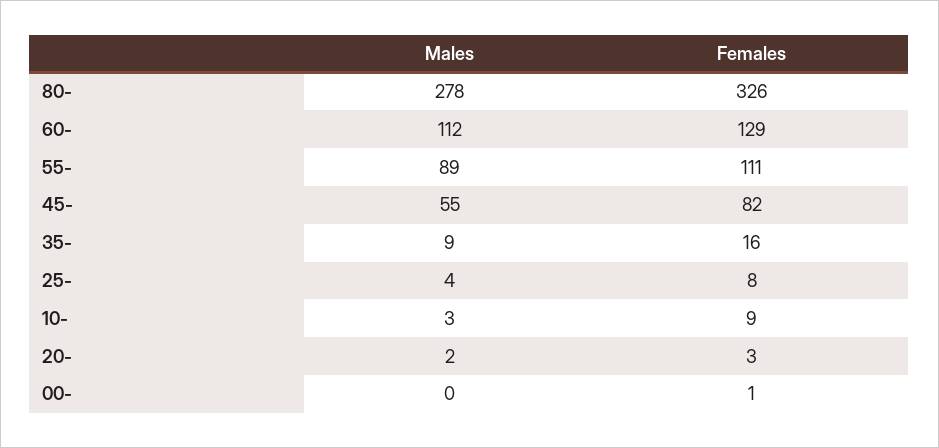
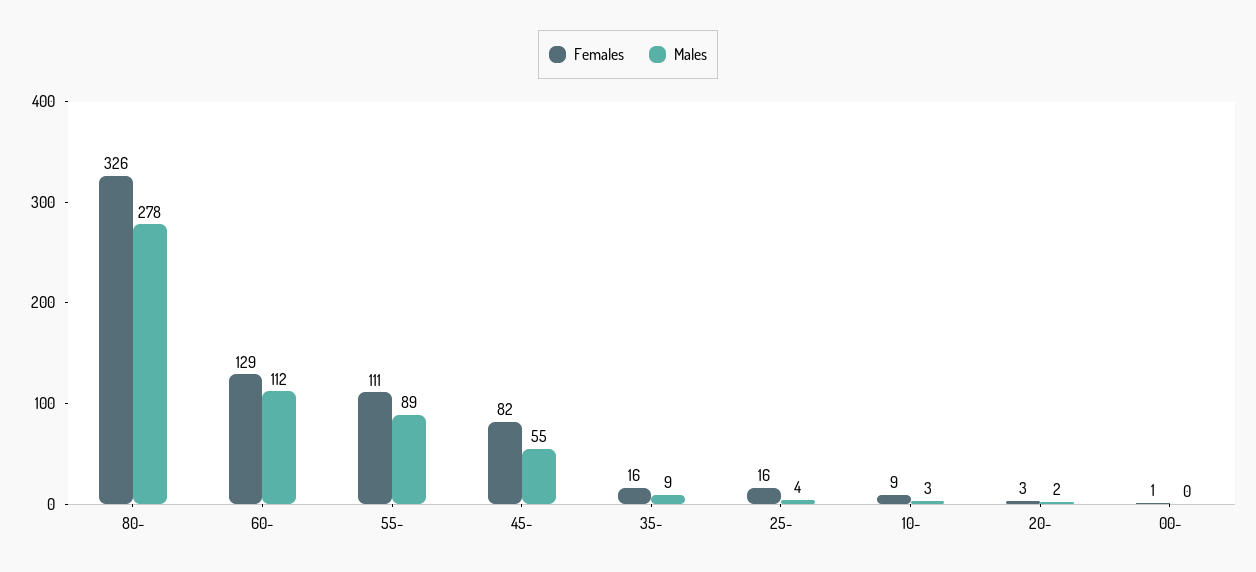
Females, 25-: 8 -> 16

